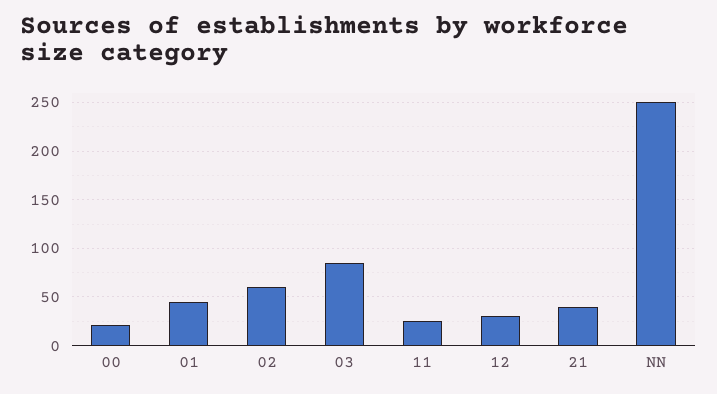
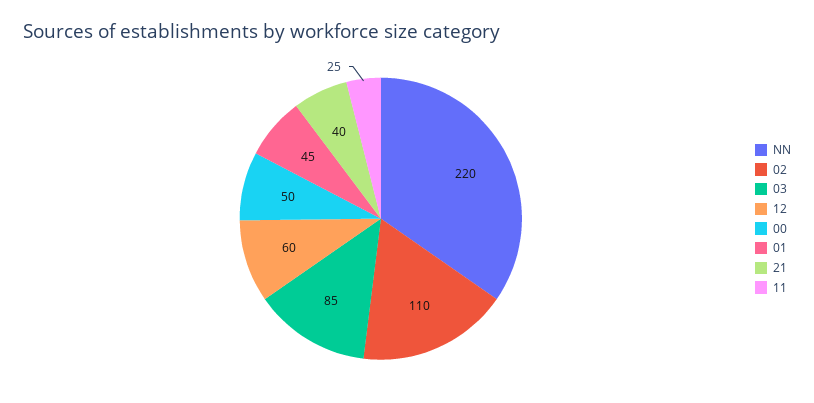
00: 20 -> 50
02: 60 -> 110
12: 30 -> 60
NN: 250 -> 220

